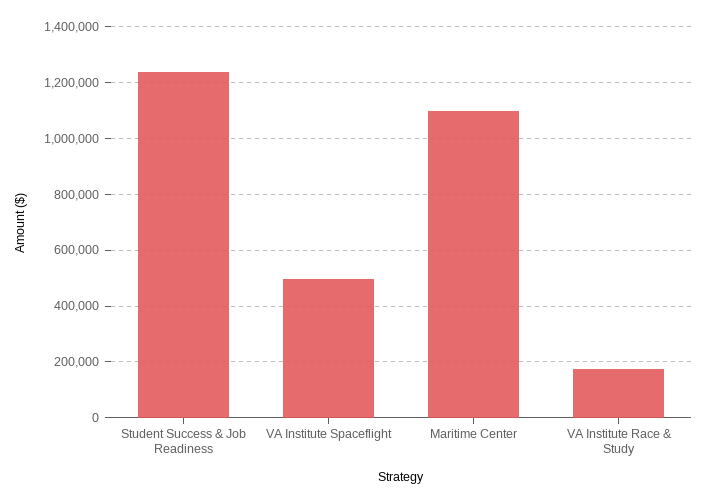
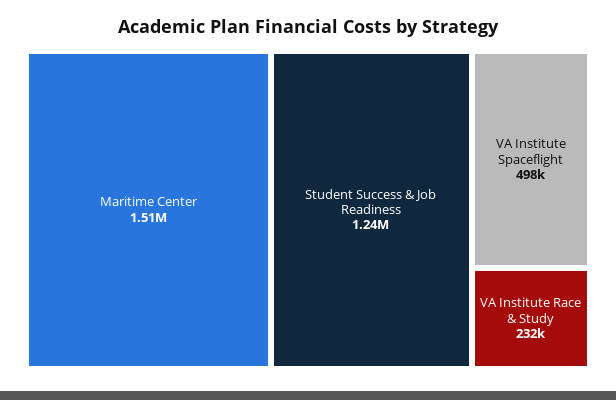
Maritime Center: 1100000 -> 1510000
VA Institute Race & Study: 175000 -> 232000

